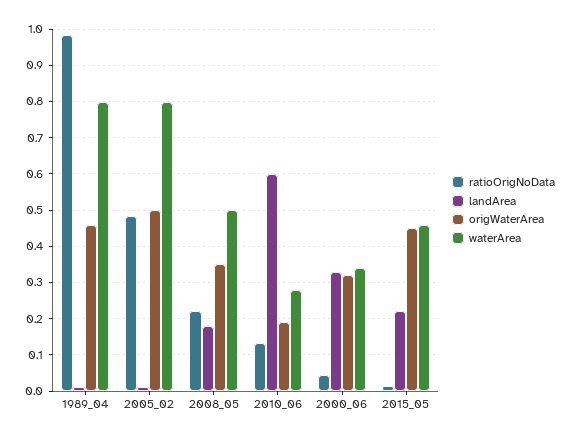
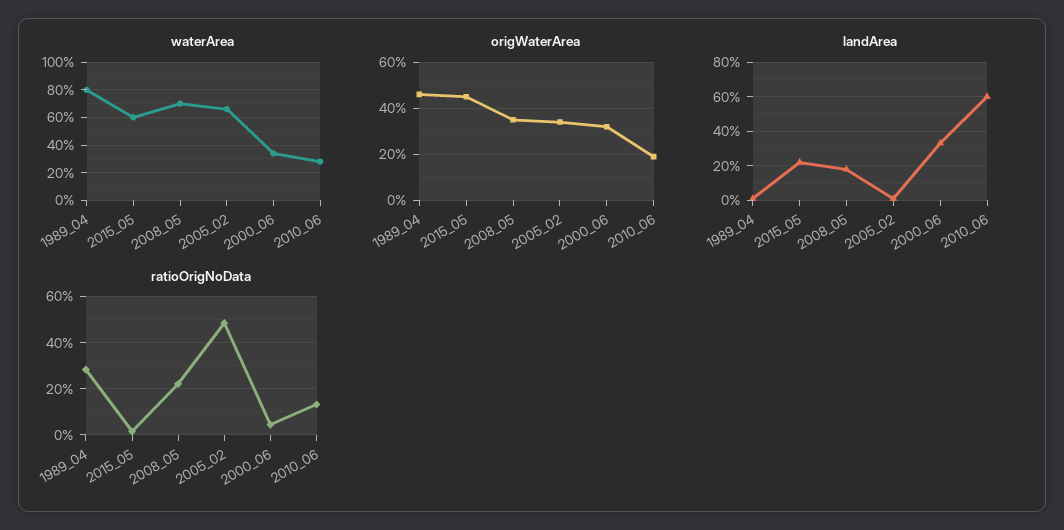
ratioOrigNoData, 1989_04: 0.98 -> 0.3
origWaterArea, 2005_02: 0.5 -> 0.35
waterArea, 2005_02: 0.8 -> 0.65
waterArea, 2008_05: 0.5 -> 0.7
waterArea, 2015_05: 0.46 -> 0.6

